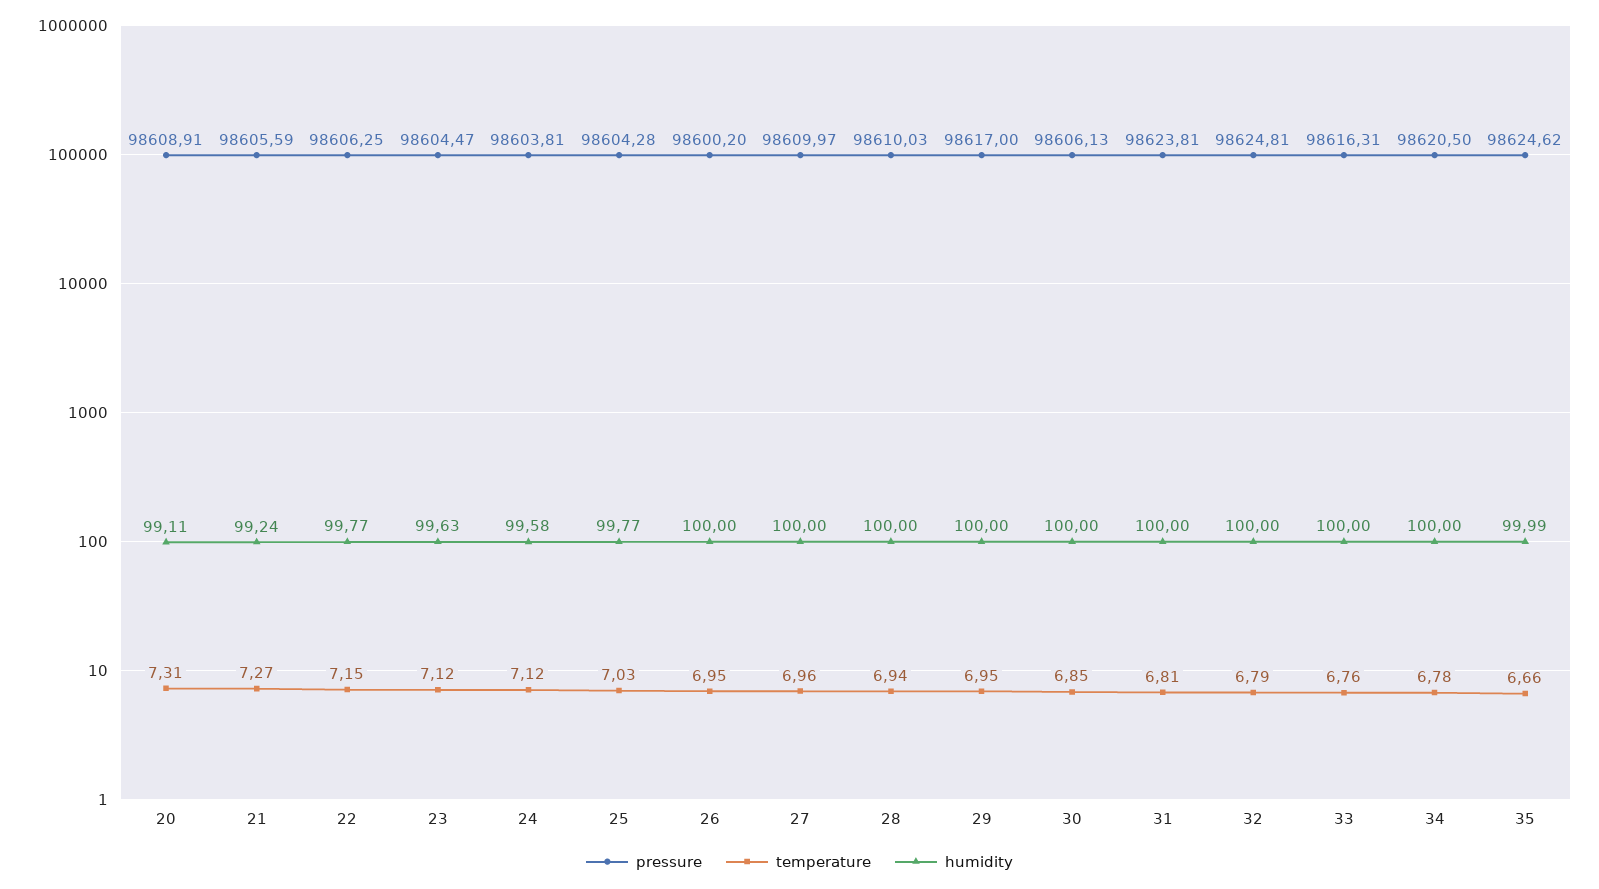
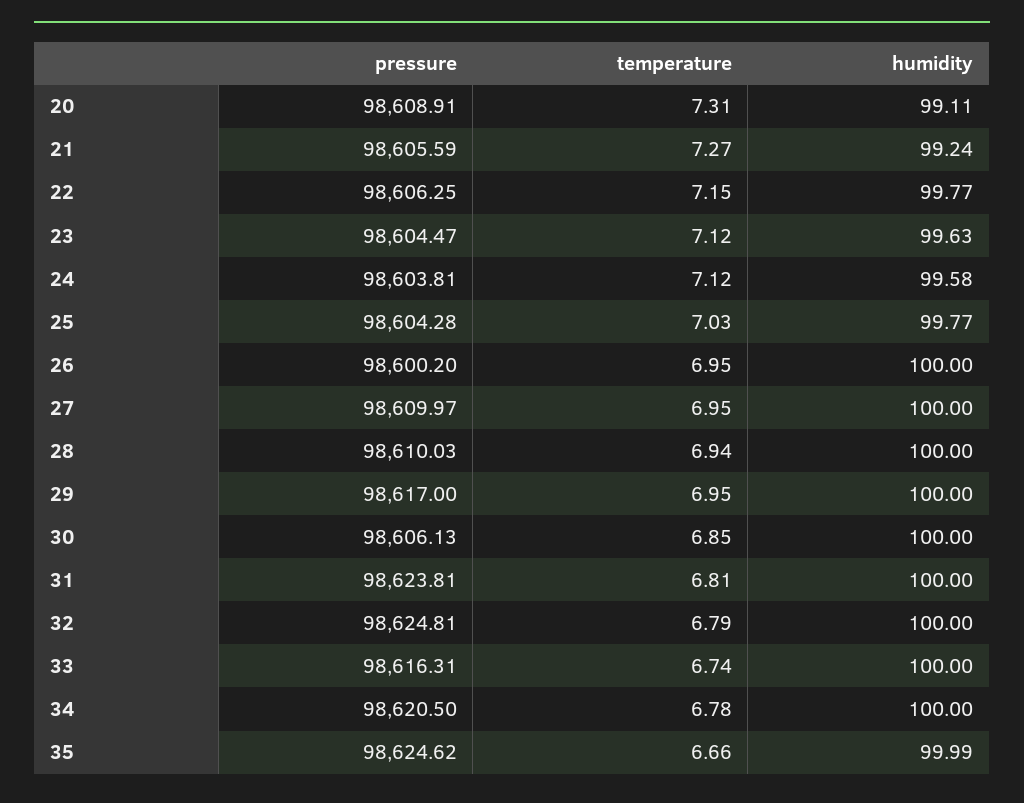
temperature, 27: 6.96 -> 6.95
temperature, 33: 6.76 -> 6.74

